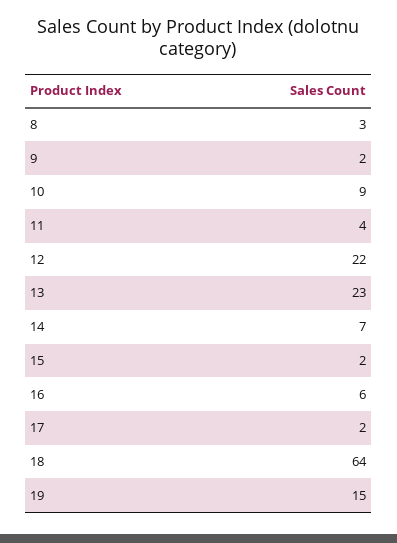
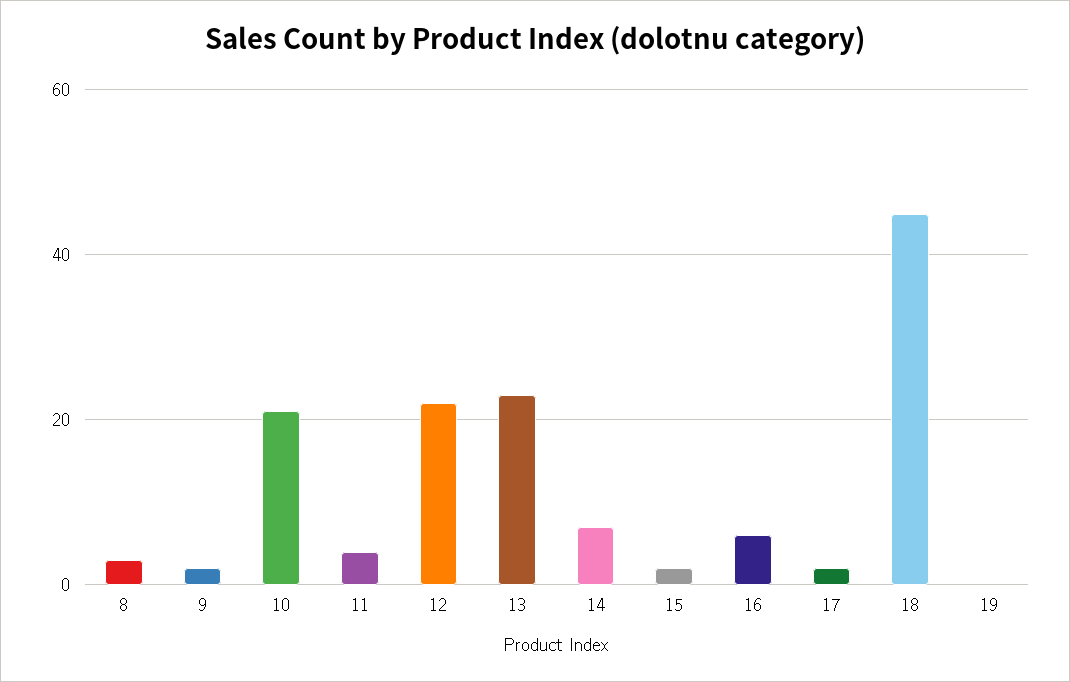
10: 9 -> 20
18: 64 -> 45
19: 15 -> 0

